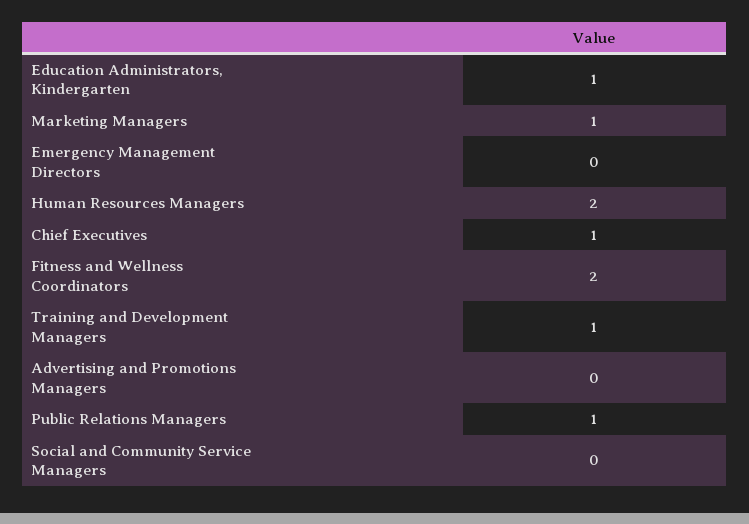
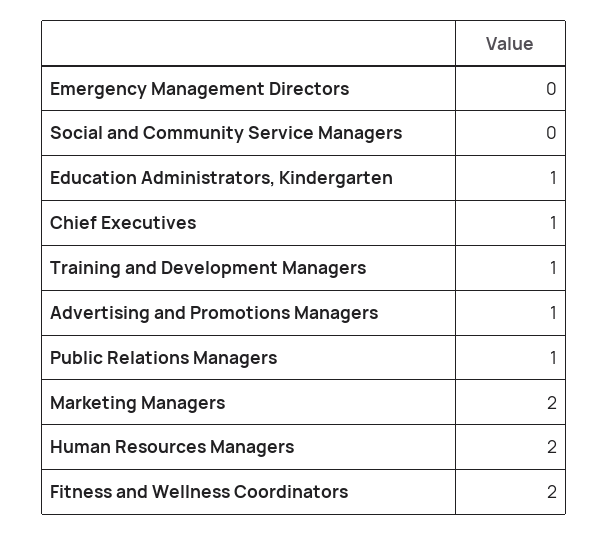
Marketing Managers: 1 -> 2
Advertising and Promotions Managers: 0 -> 1

